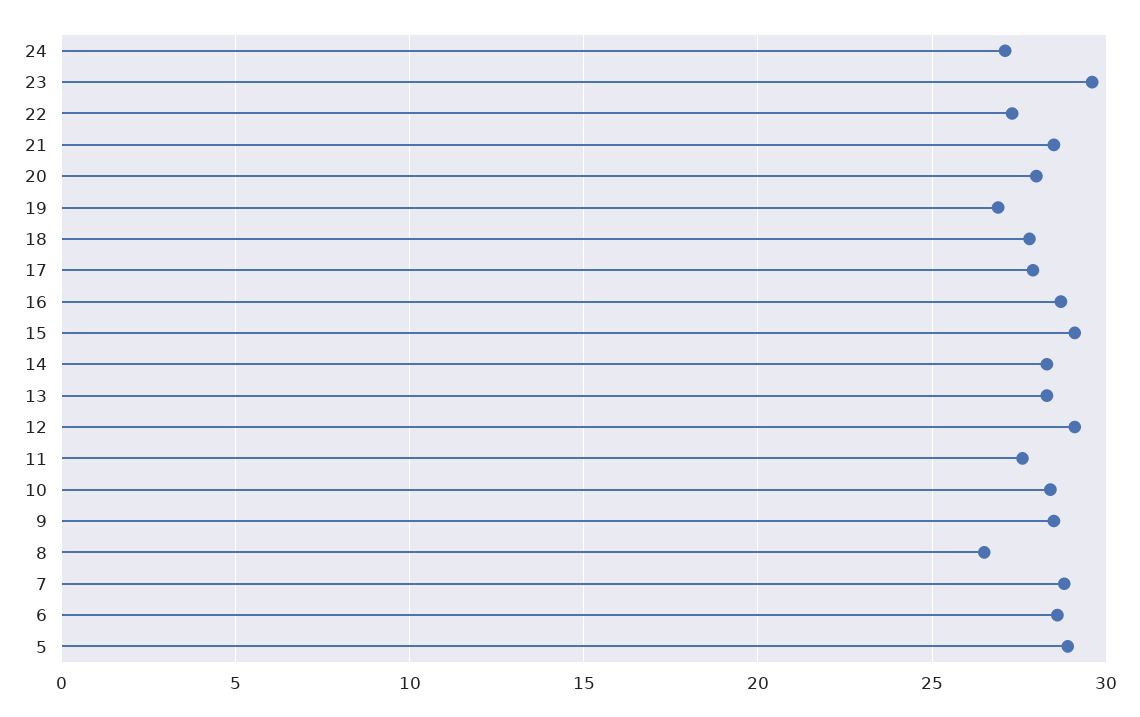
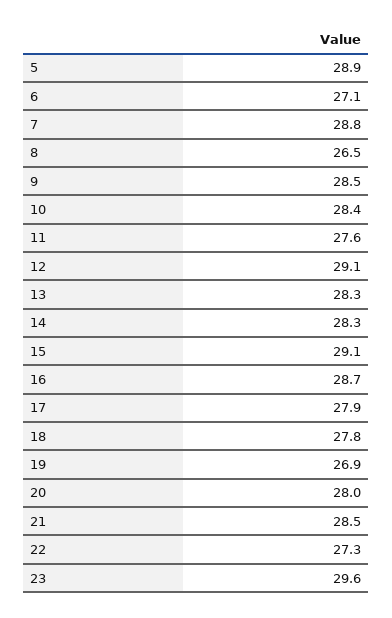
24: 27 -> none
6: 28.5 -> 27.1

